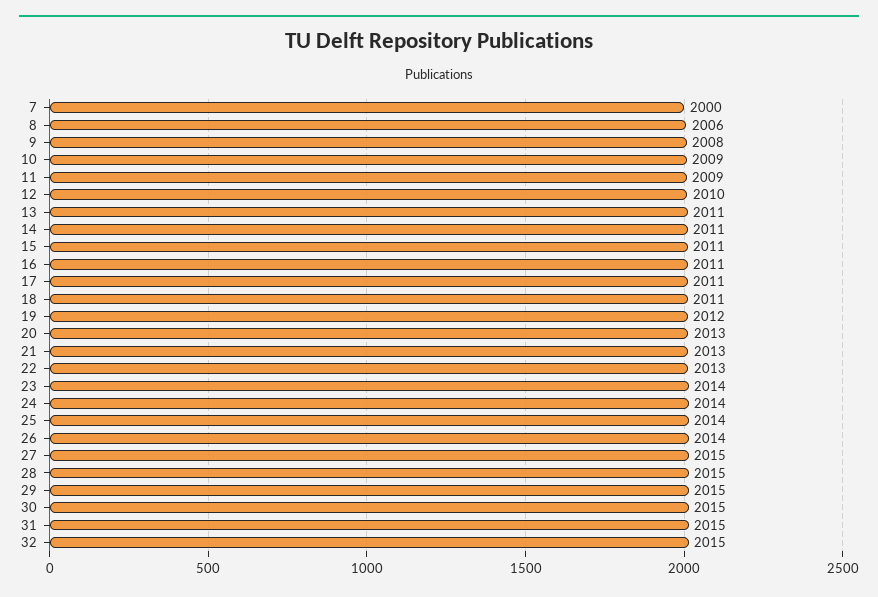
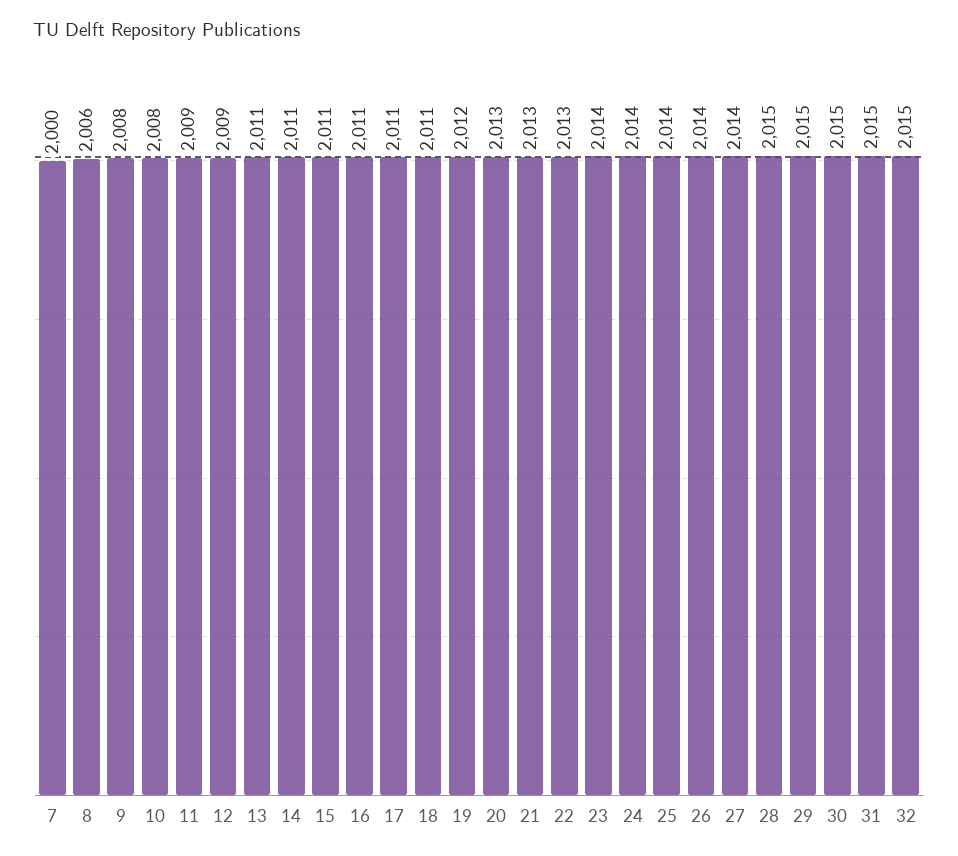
10: 2009 -> 2008
12: 2010 -> 2009
27: 2015 -> 2014

